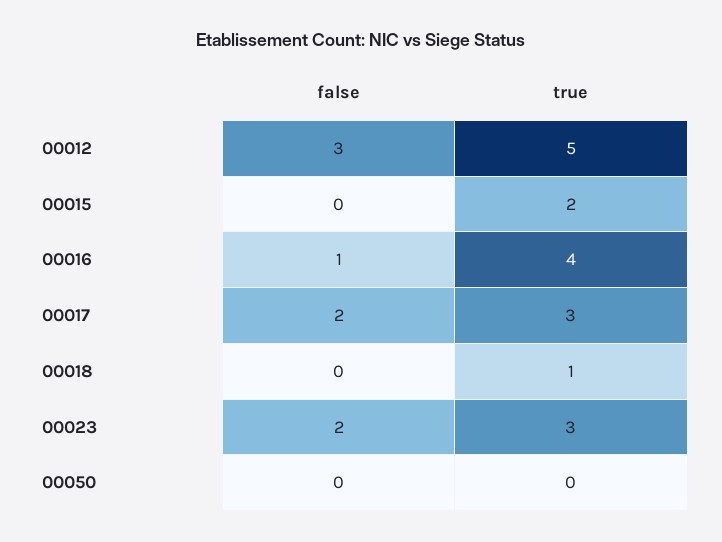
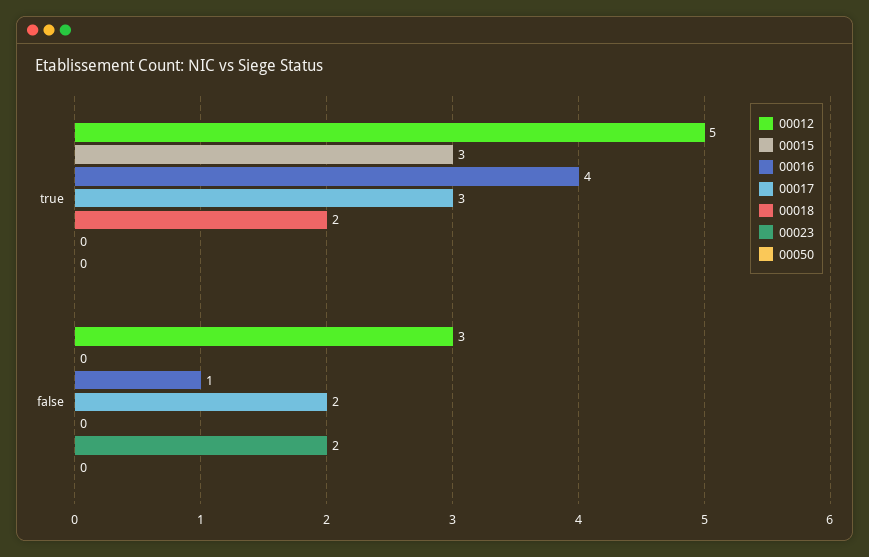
00015, true: 2 -> 3
00018, true: 1 -> 2
00023, true: 3 -> 0

